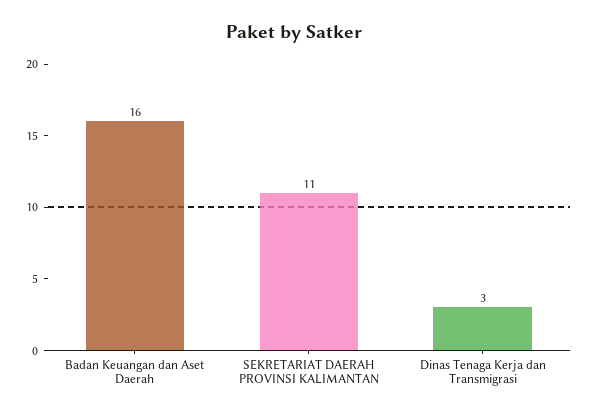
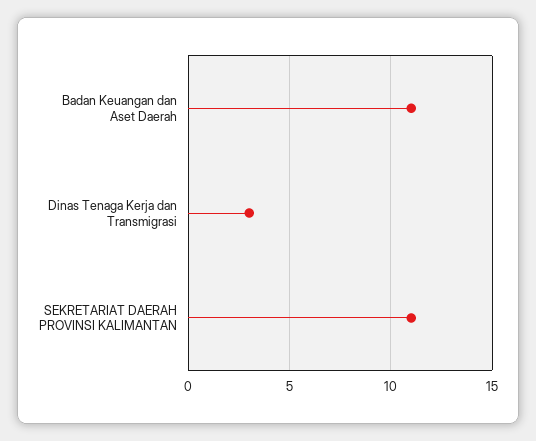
Badan Keuangan dan Aset Daerah: 16 -> 11

